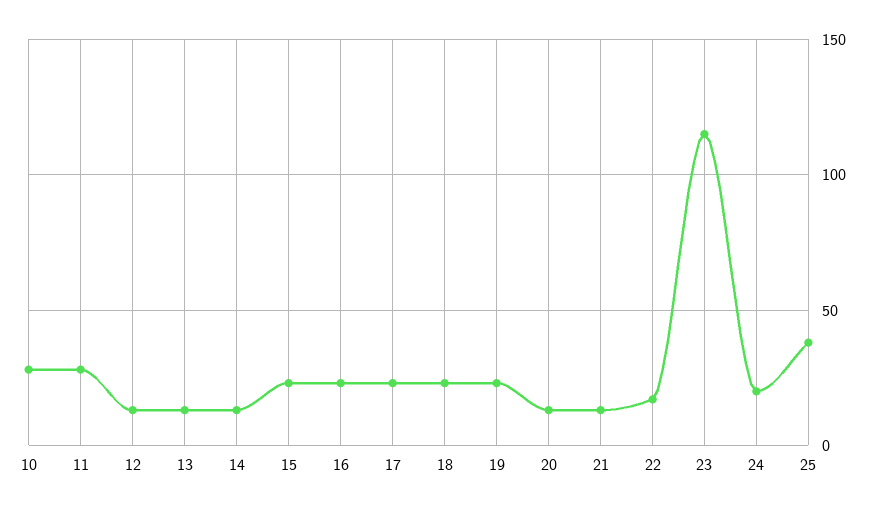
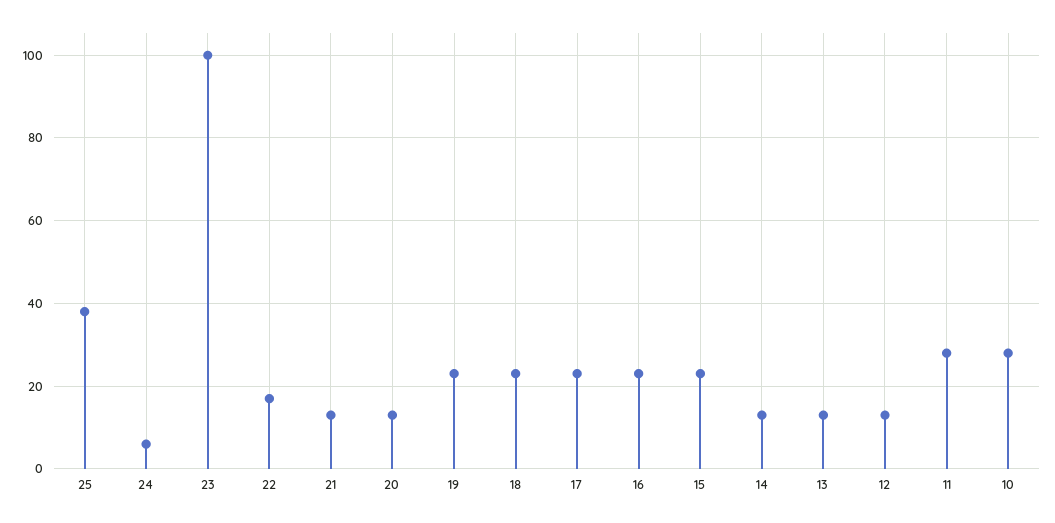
23: 115 -> 100
24: 20 -> 5

